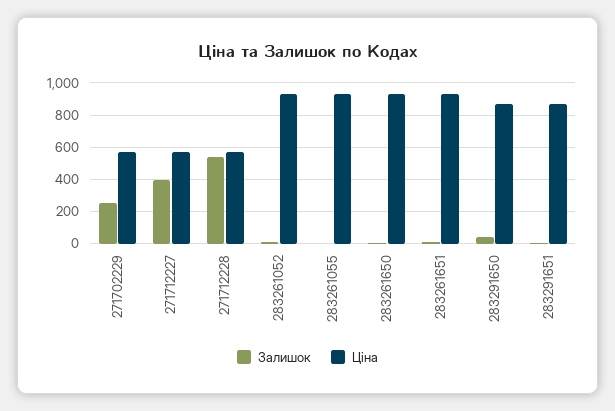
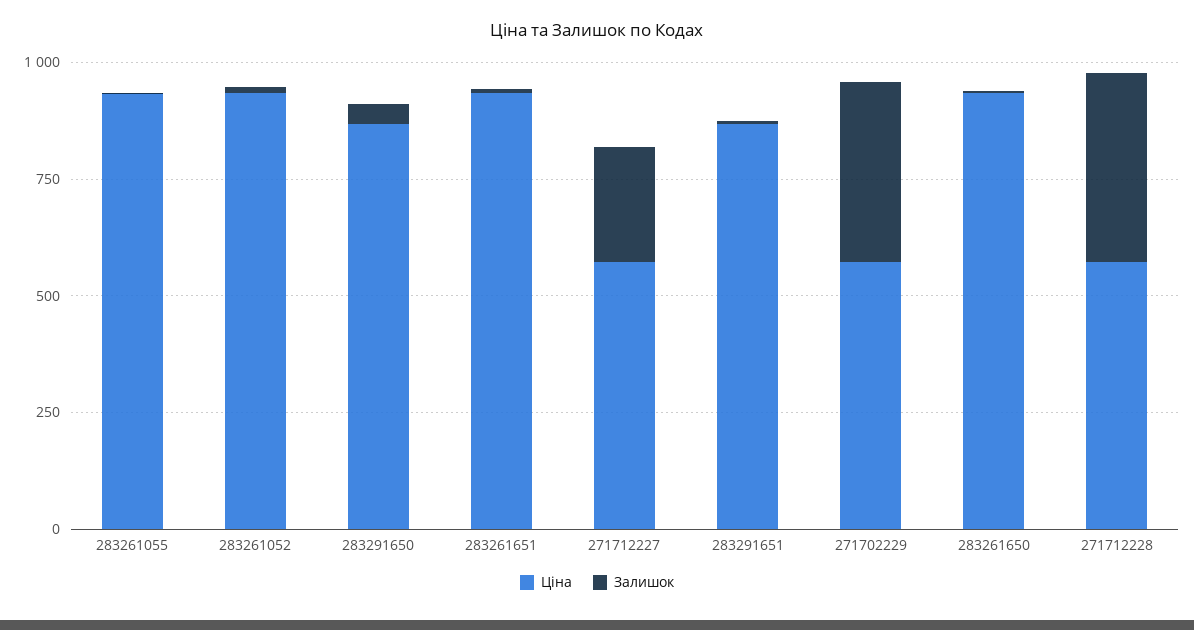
Залишок, 271702229: 250 -> 400
Залишок, 271712227: 400 -> 250
Залишок, 271712228: 550 -> 400

